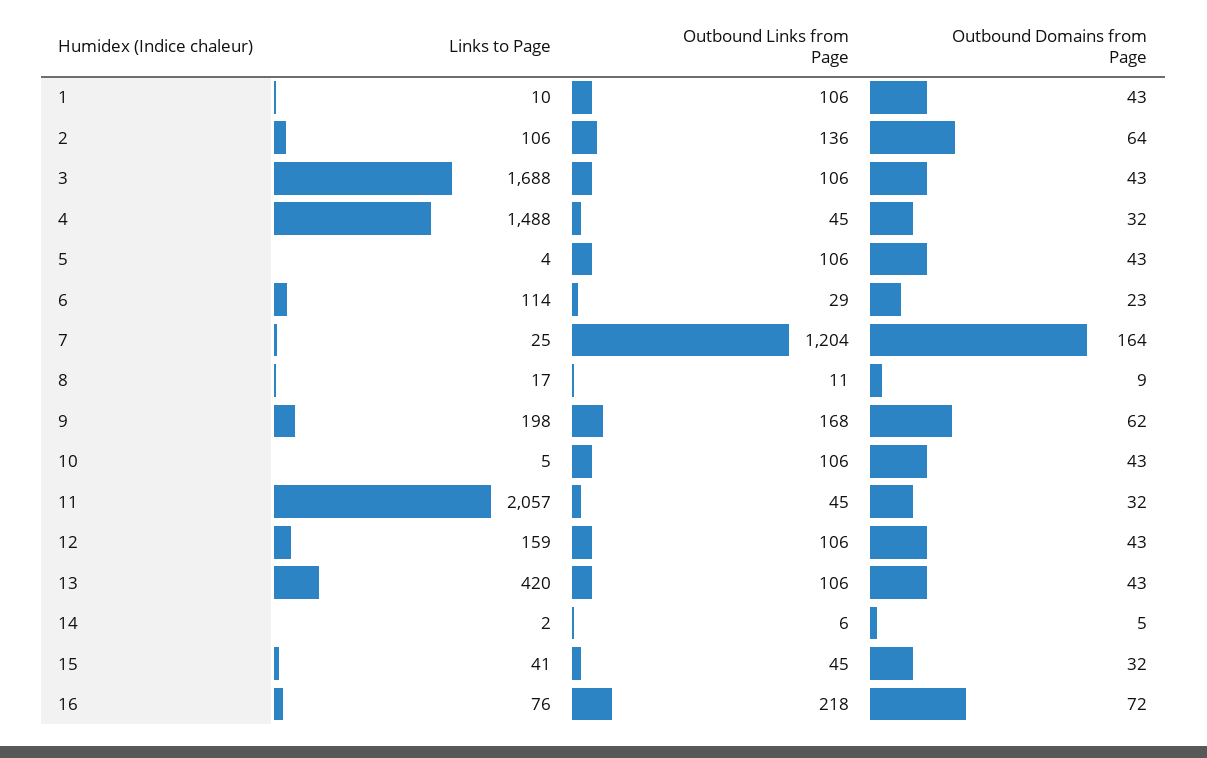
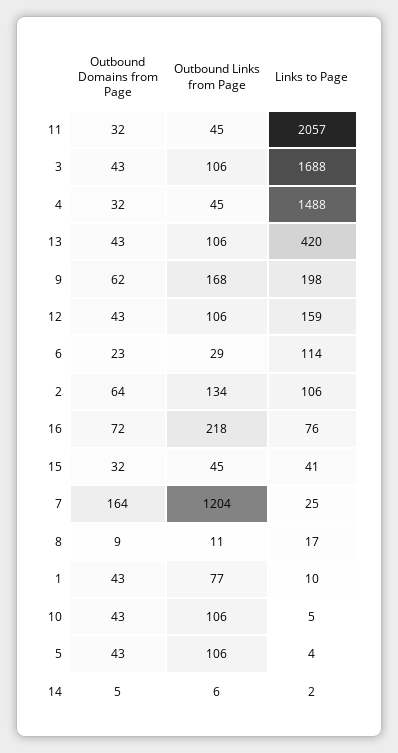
Outbound Links from Page, 1: 106 -> 77
Outbound Links from Page, 2: 136 -> 134

